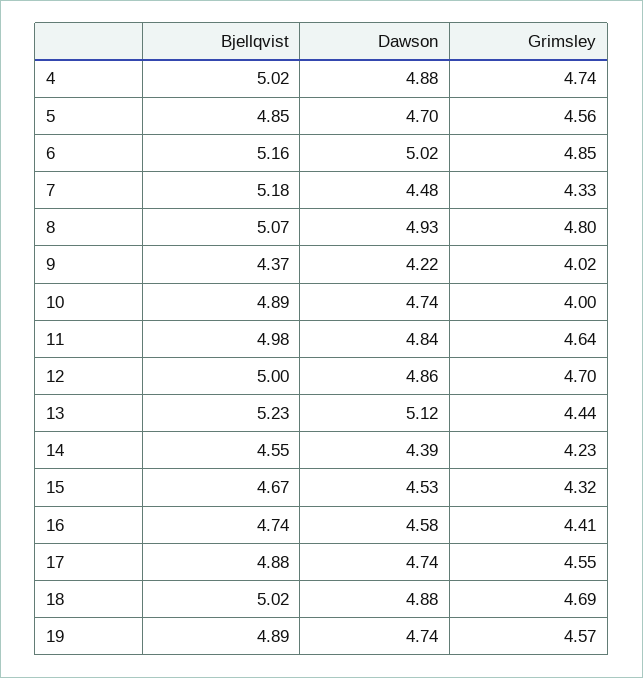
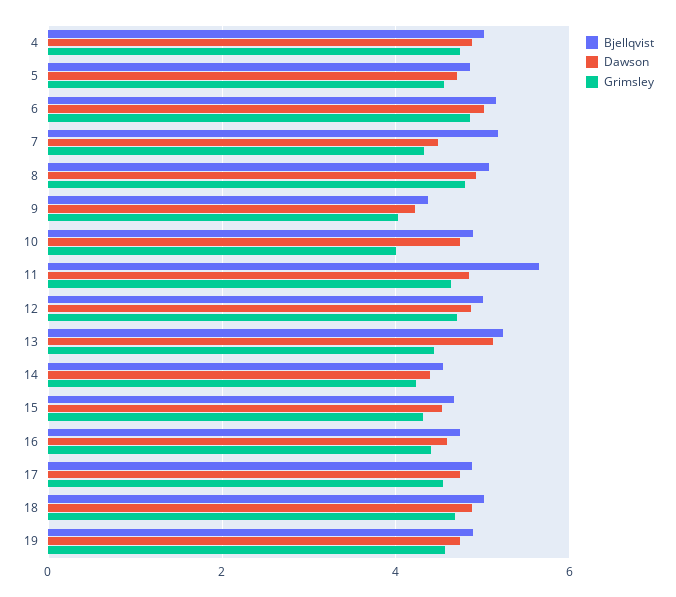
Bjellqvist, 11: 4.98 -> 5.6

